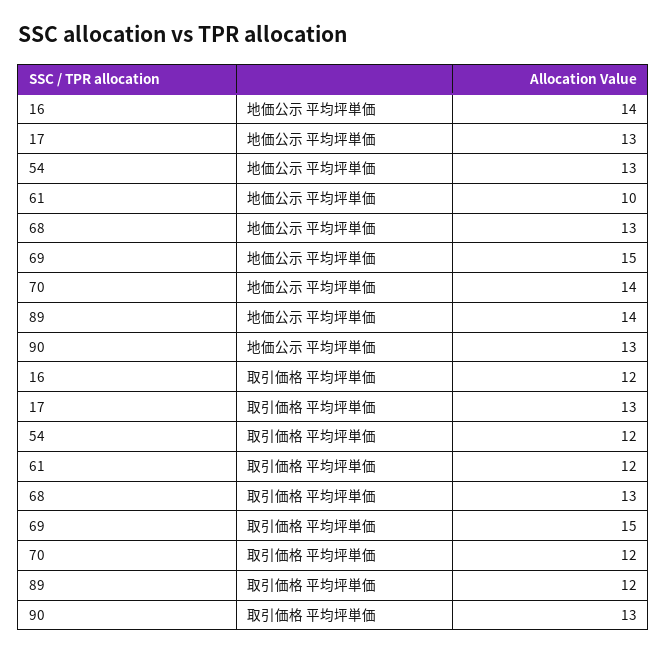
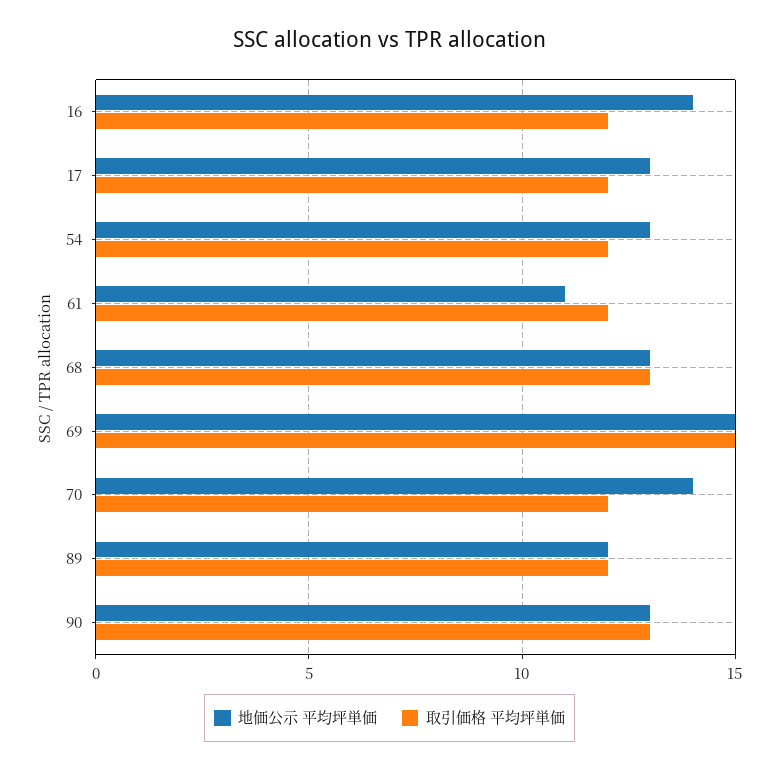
地価公示 平均坪単価, 61: 10 -> 11
地価公示 平均坪単価, 89: 14 -> 12
取引価格 平均坪単価, 17: 13 -> 12

